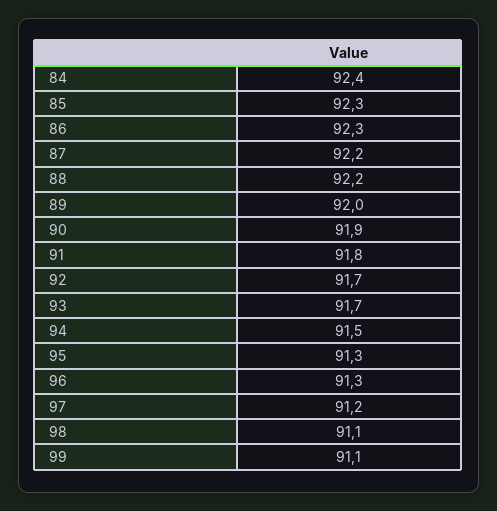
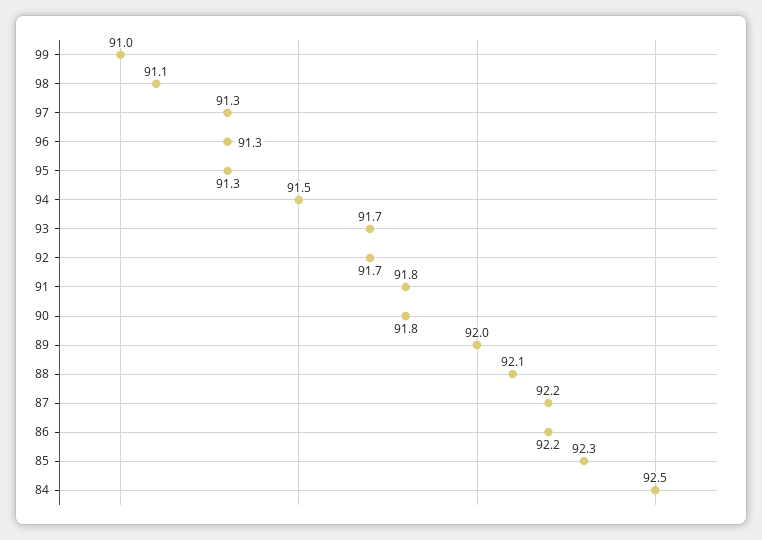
84: 92.4 -> 92.5
86: 92.3 -> 92.2
88: 92.2 -> 92.1
90: 91.9 -> 91.8
97: 91.2 -> 91.3
99: 91.1 -> 91

